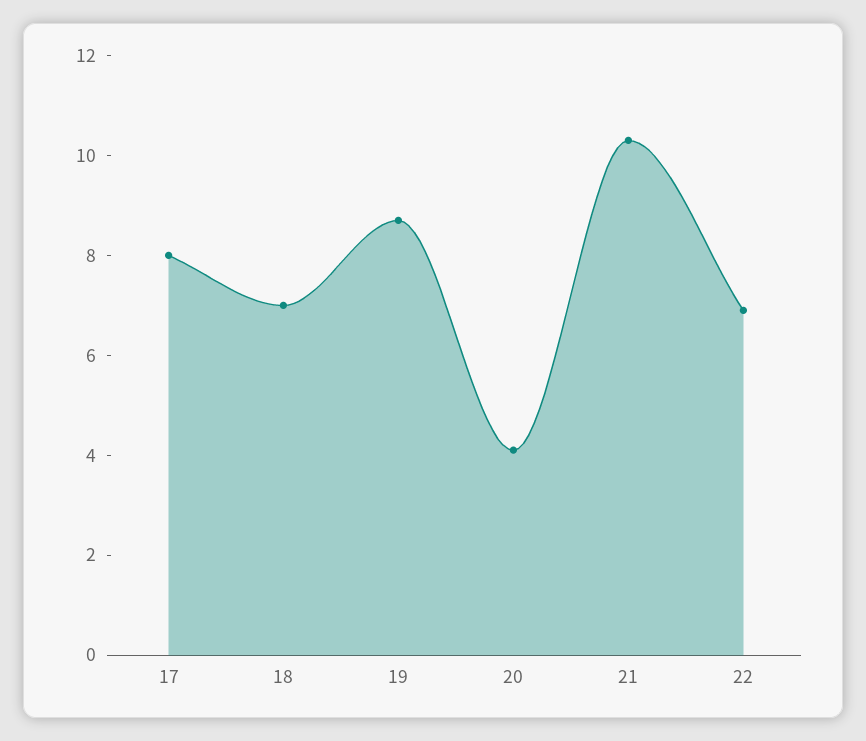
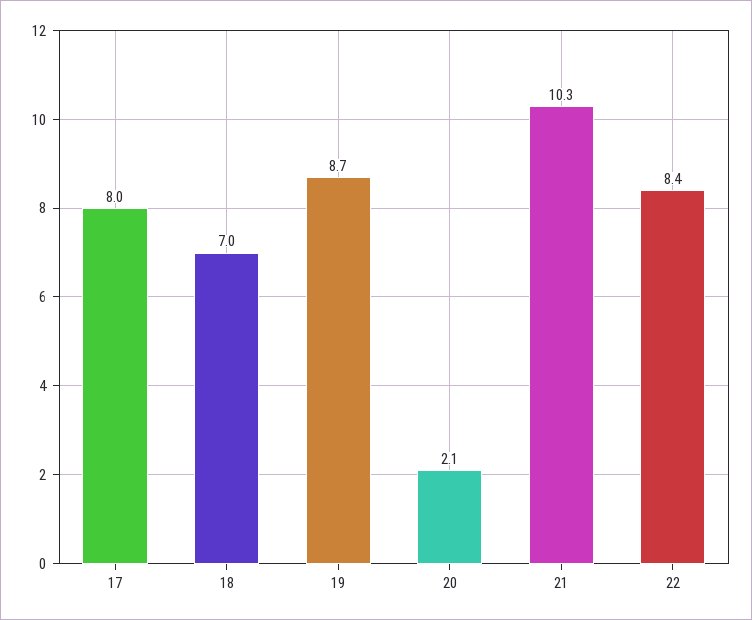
20: 4 -> 2.1
22: 7 -> 8.4

